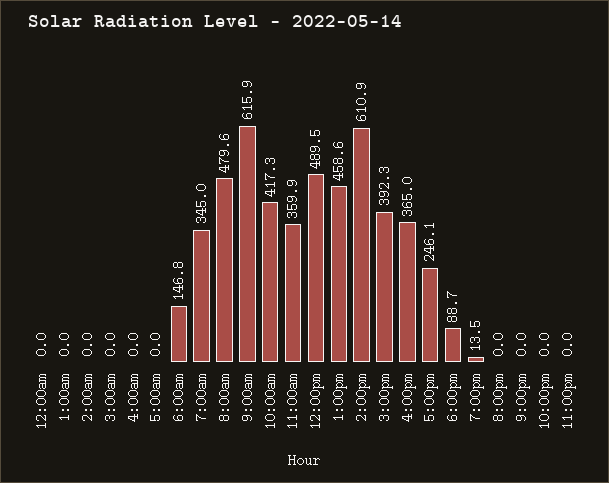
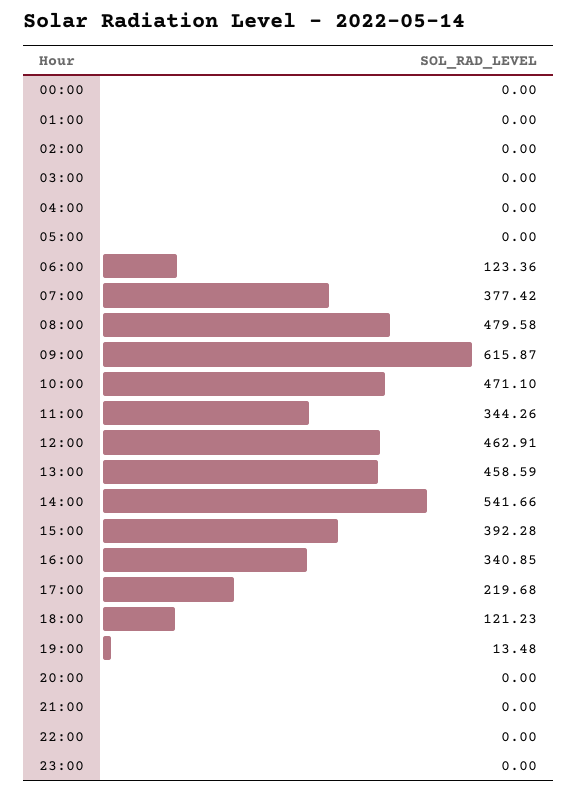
6:00am: 146.8 -> 123.36
7:00am: 345 -> 377.42
10:00am: 417.3 -> 471.1
11:00am: 359.9 -> 344.26
12:00pm: 489.5 -> 462.91
2:00pm: 610.9 -> 541.66
4:00pm: 365 -> 340.85
5:00pm: 246.1 -> 219.68
6:00pm: 88.7 -> 121.23

